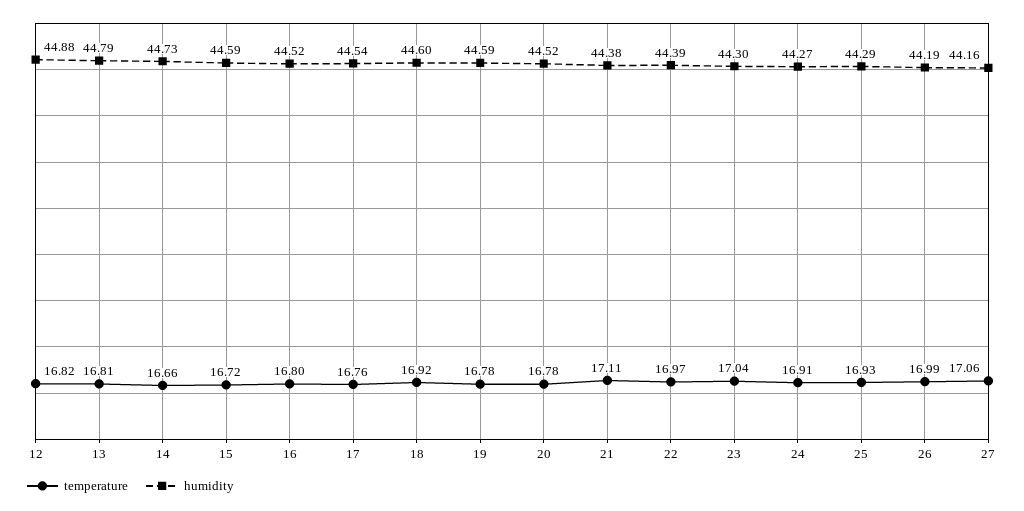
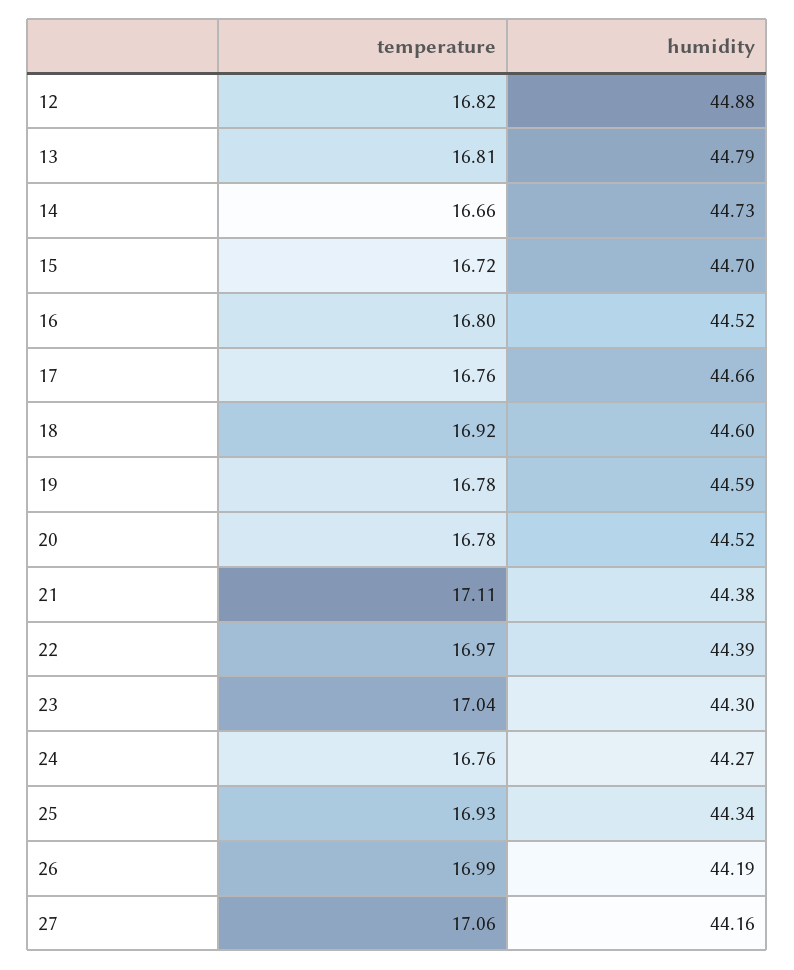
humidity, 15: 44.59 -> 44.7
humidity, 17: 44.54 -> 44.66
temperature, 24: 16.91 -> 16.76
humidity, 25: 44.29 -> 44.34

